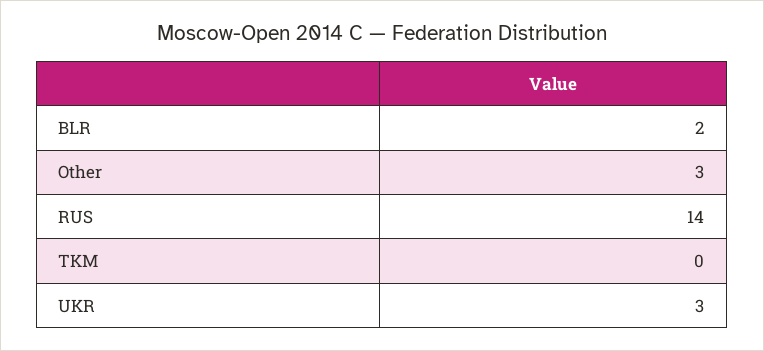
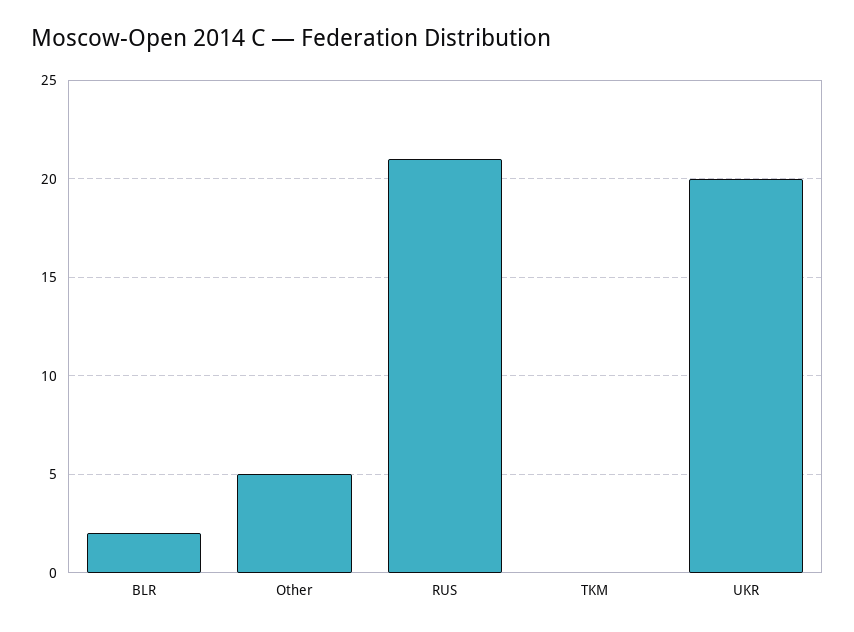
Other: 3 -> 5
RUS: 14 -> 21
UKR: 3 -> 20

